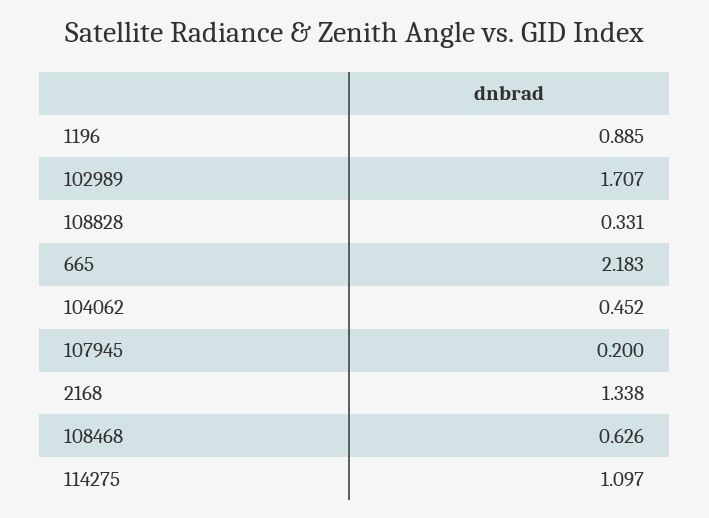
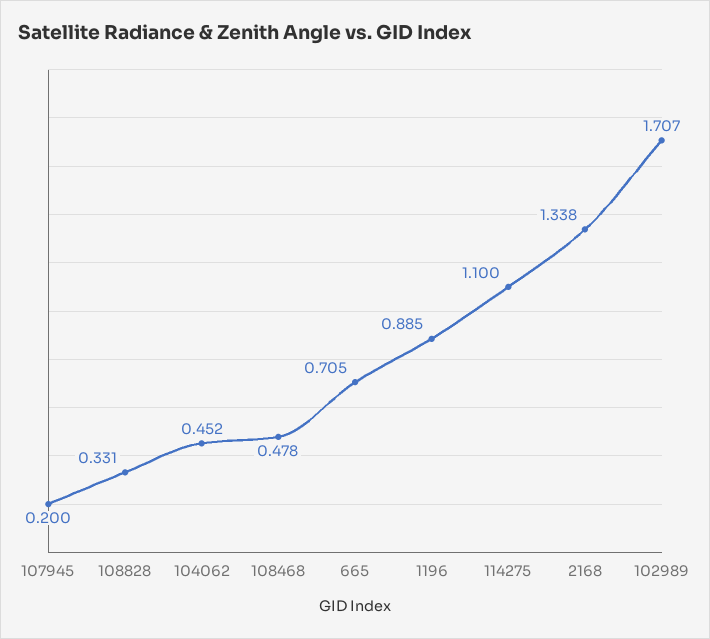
665: 2.183 -> 0.705
108468: 0.626 -> 0.478
114275: 1.097 -> 1.1

